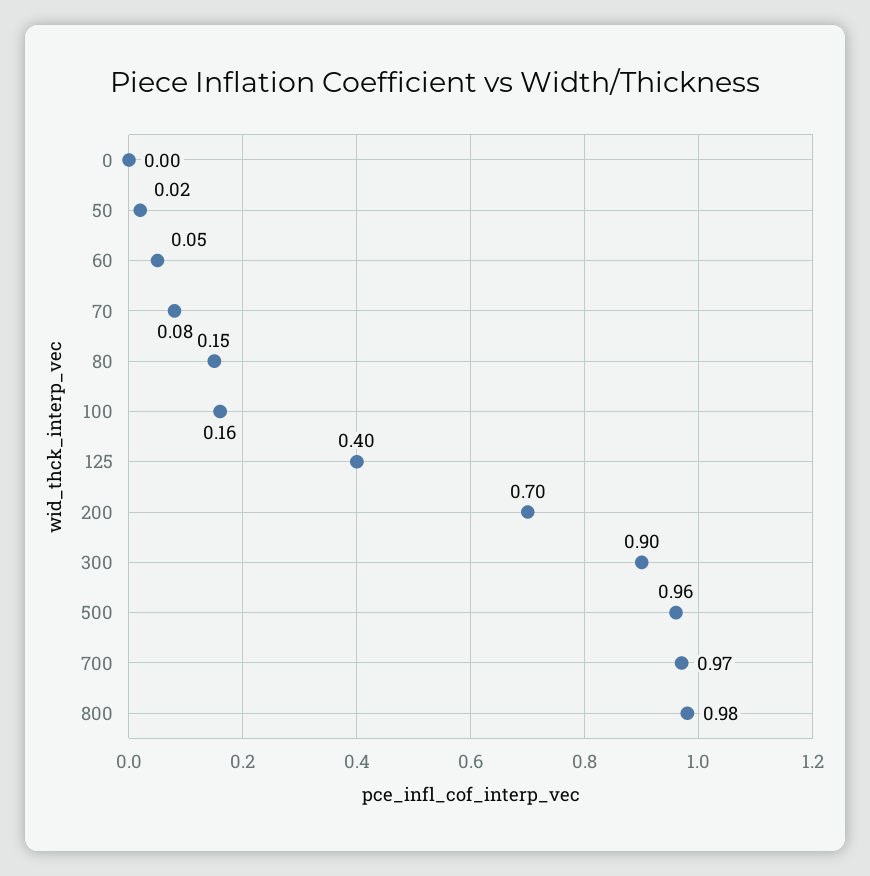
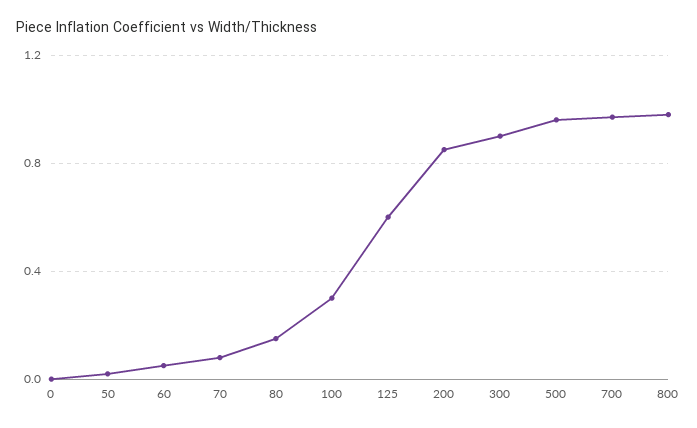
100: 0.16 -> 0.3
125: 0.4 -> 0.6
200: 0.7 -> 0.85

